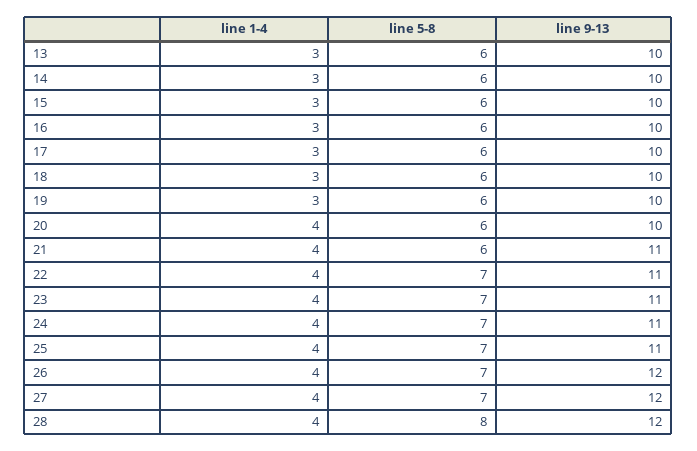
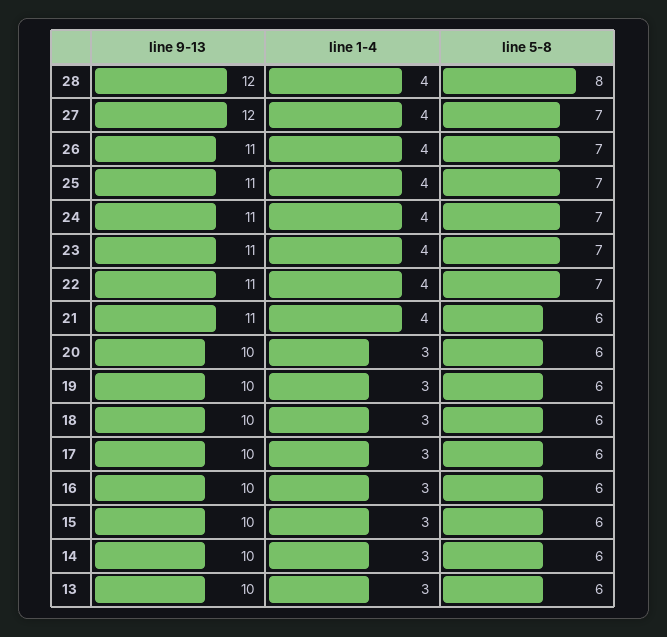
line 1-4, 20: 4 -> 3
line 9-13, 26: 12 -> 11

